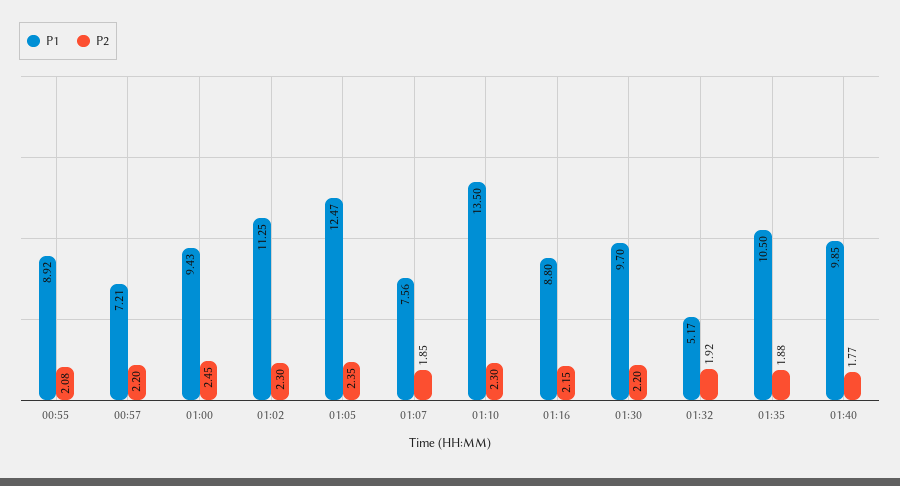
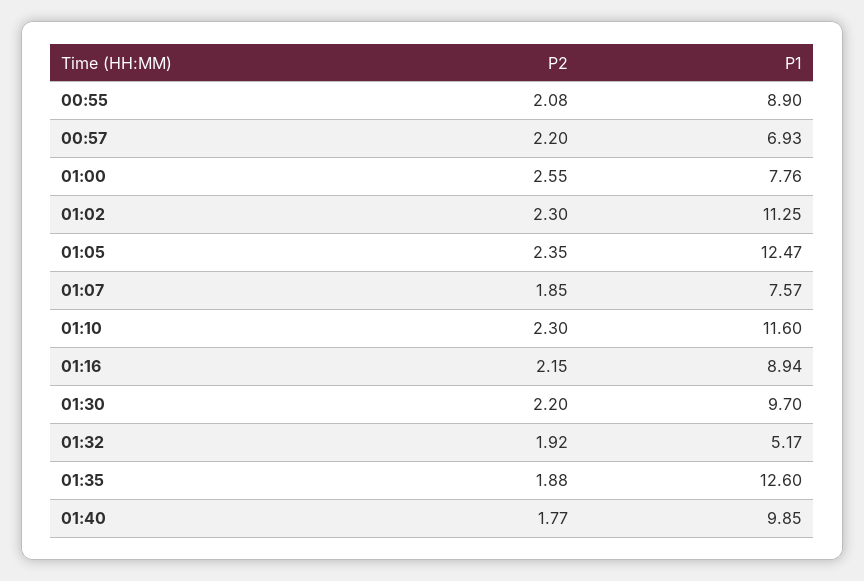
P1, 00:55: 8.92 -> 8.9
P1, 00:57: 7.21 -> 6.93
P1, 01:00: 9.43 -> 7.76
P2, 01:00: 2.45 -> 2.55
P1, 01:07: 7.56 -> 7.57
P1, 01:10: 13.5 -> 11.6
P1, 01:16: 8.8 -> 8.94
P1, 01:35: 10.5 -> 12.6

